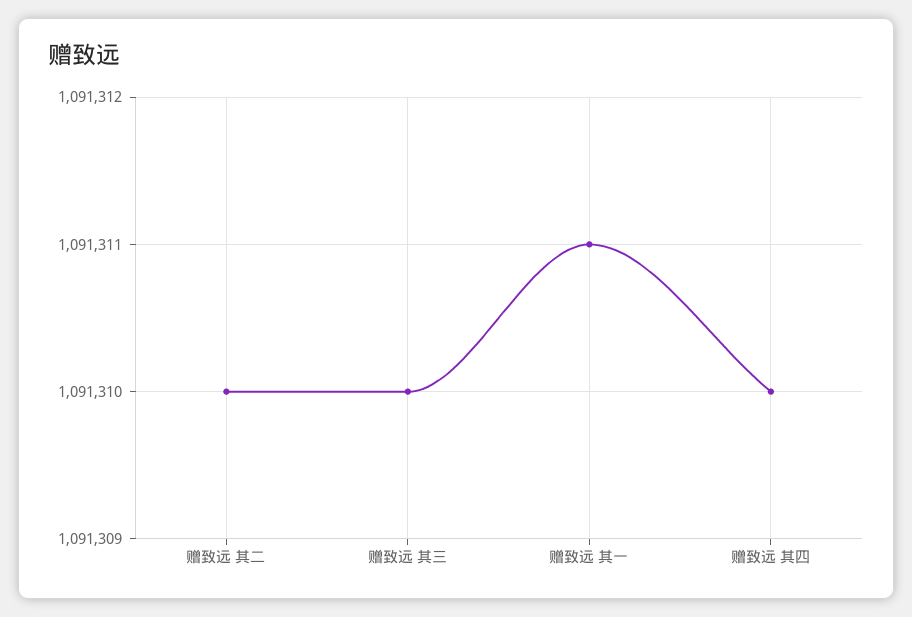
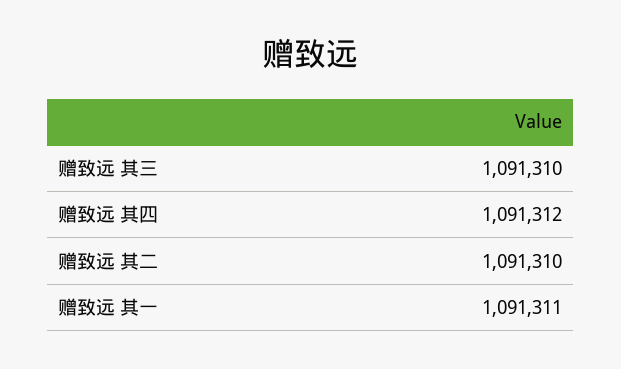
赠致远 其四: 1091310 -> 1091312

